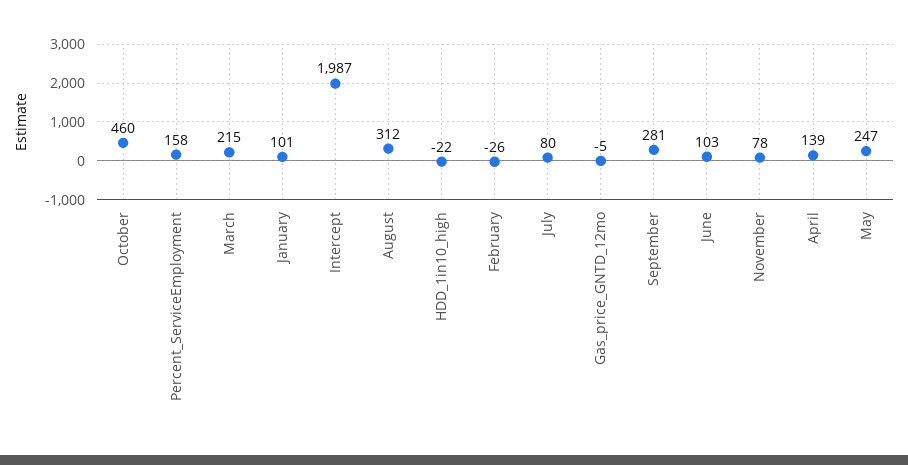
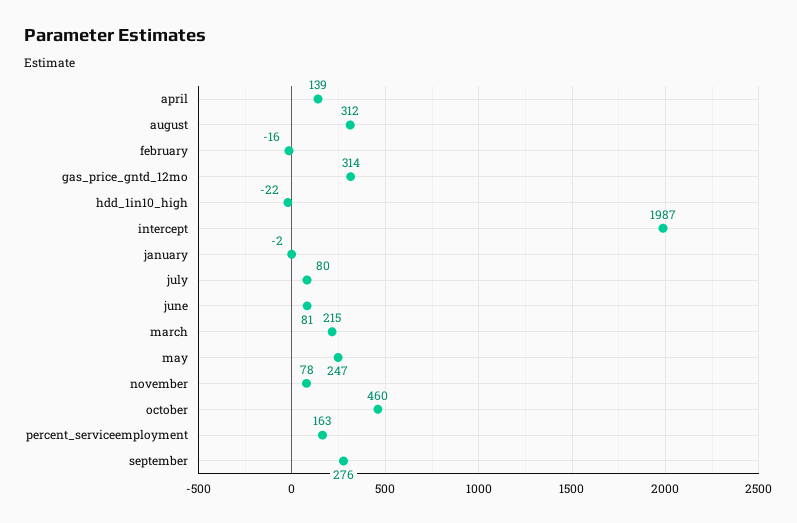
Percent_ServiceEmployment: 158 -> 163
January: 101 -> -2
February: -26 -> -16
Gas_price_GNTD_12mo: -5 -> 314
September: 281 -> 276
June: 103 -> 81

